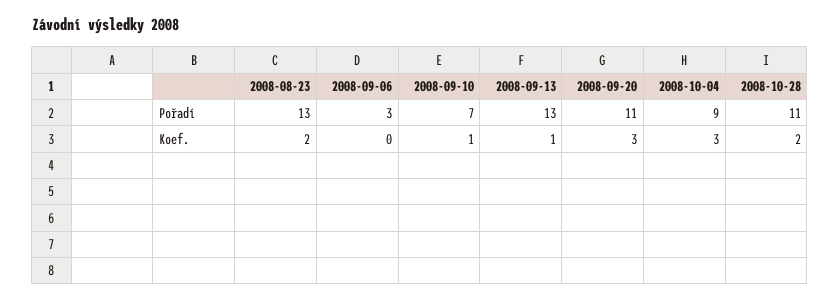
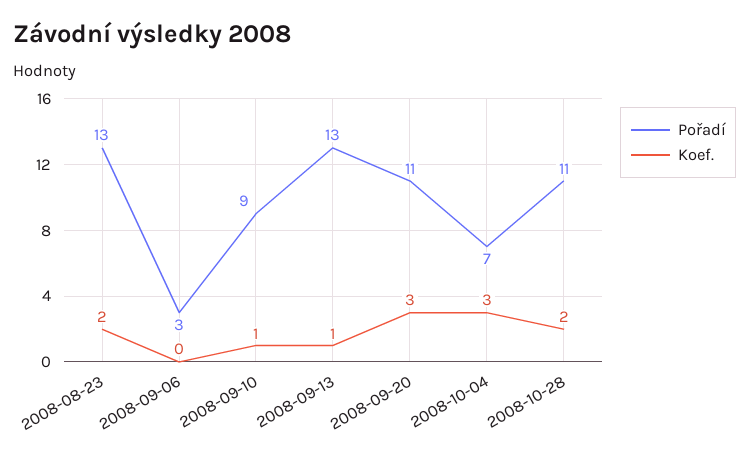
Pořadí, 2008-09-10: 7 -> 9
Pořadí, 2008-10-04: 9 -> 7

